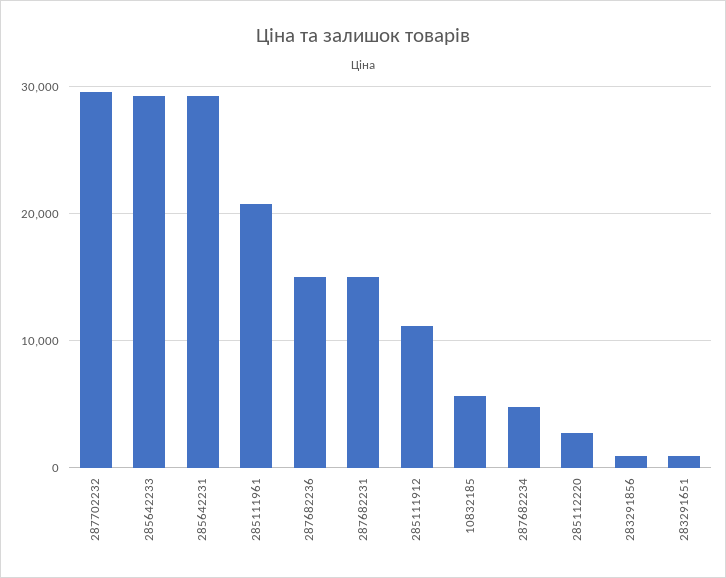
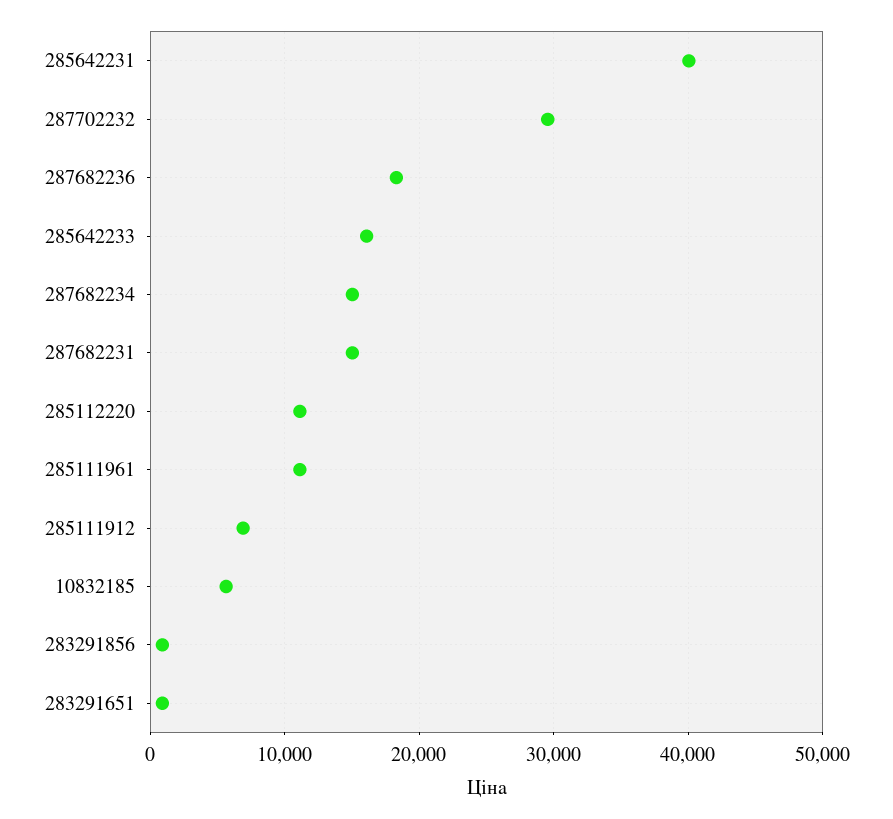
285642233: 29000 -> 16000
285642231: 29000 -> 40000
285111961: 21000 -> 11000
287682236: 15000 -> 18000
285111912: 11000 -> 7000
287682234: 5000 -> 15000
285112220: 3000 -> 11000

